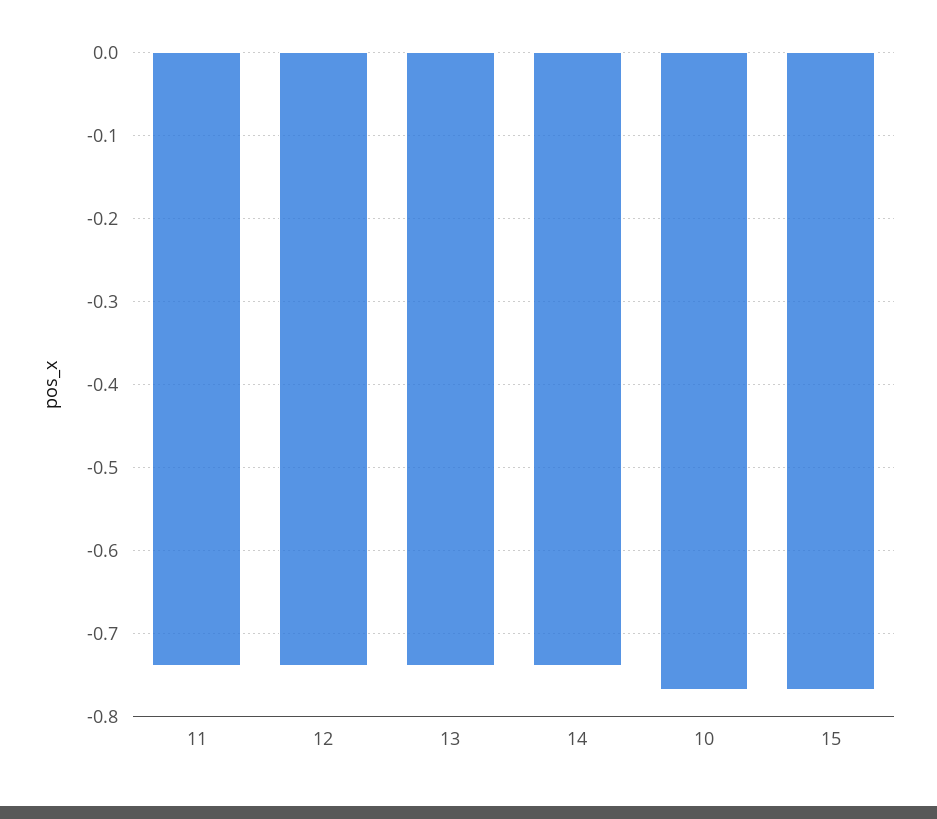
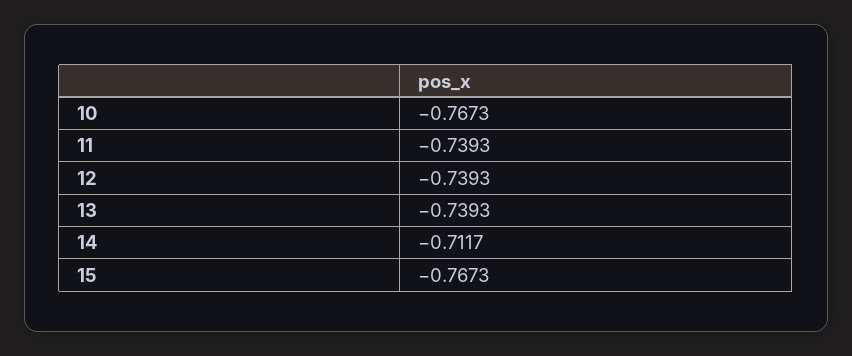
14: -0.74 -> -0.7117

